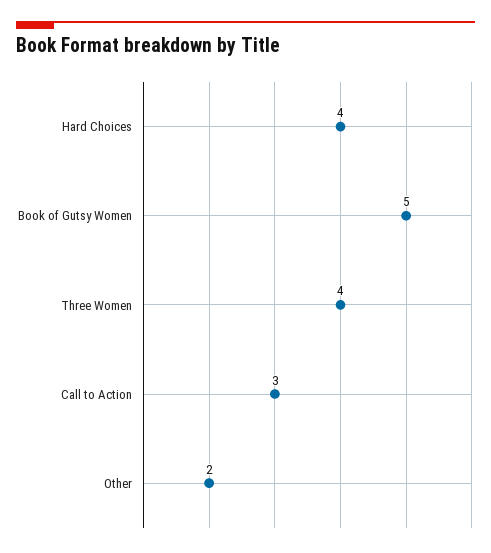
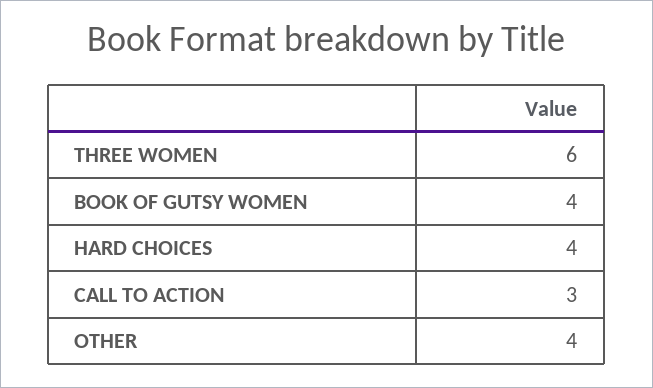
Book of Gutsy Women: 5 -> 4
Three Women: 4 -> 6
Other: 2 -> 4

